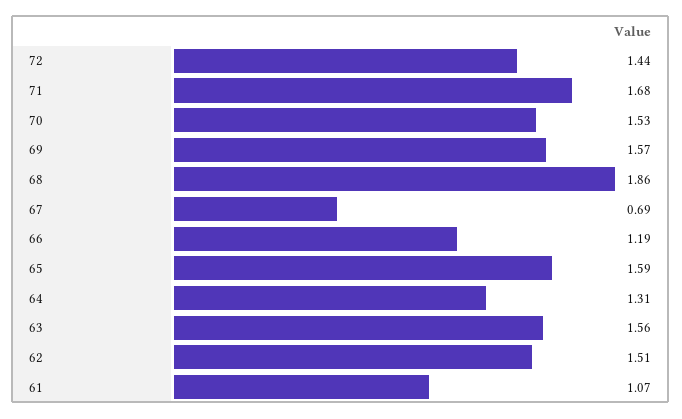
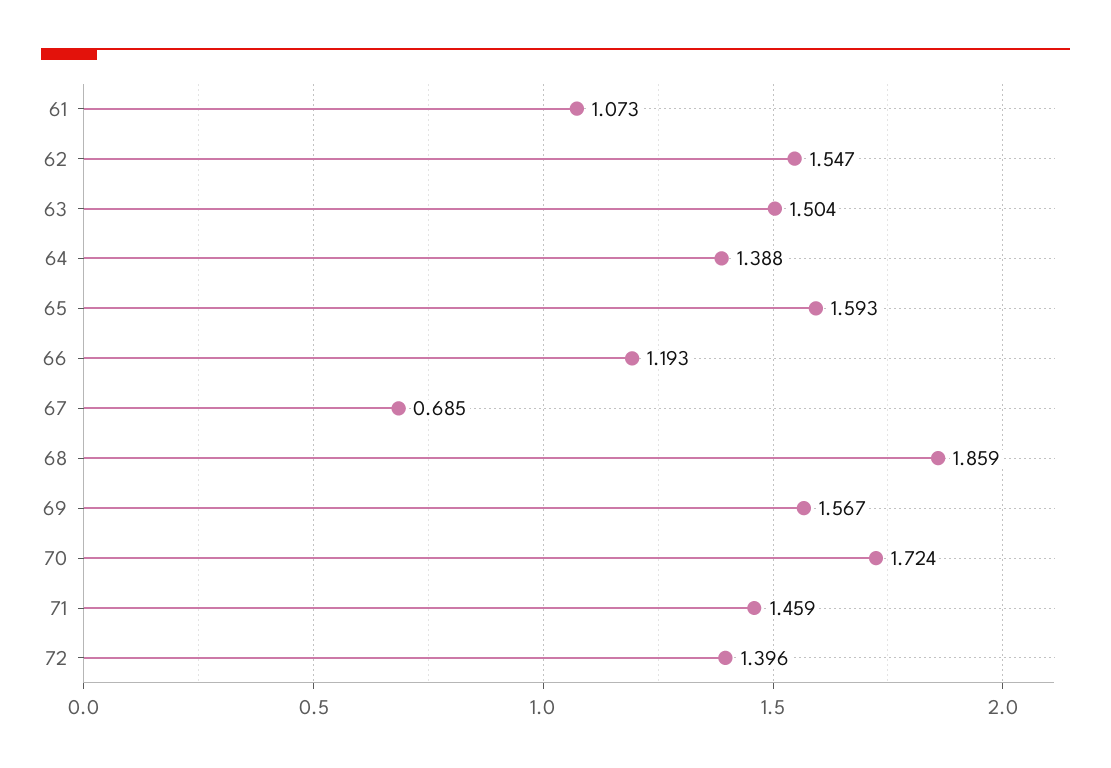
72: 1.44 -> 1.396
71: 1.68 -> 1.459
70: 1.53 -> 1.724
64: 1.31 -> 1.388
63: 1.56 -> 1.504
62: 1.51 -> 1.547

